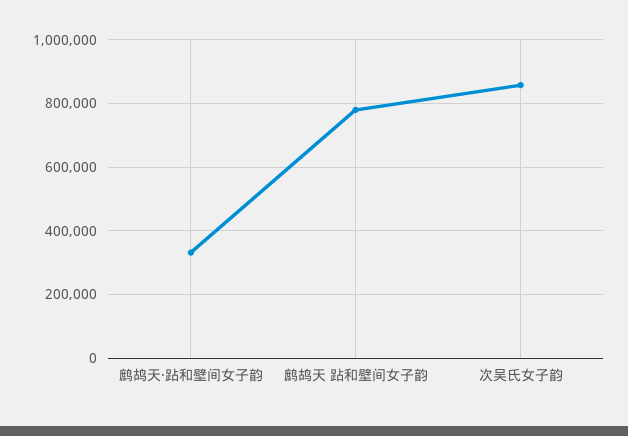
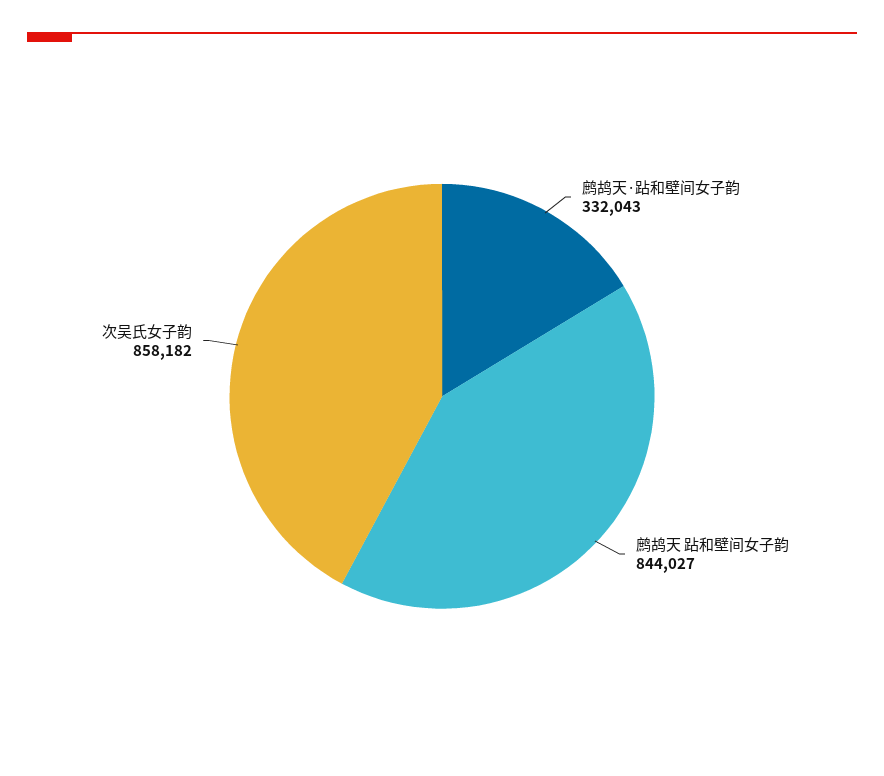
鹧鸪天 跕和壁间女子韵: 780000 -> 844027

